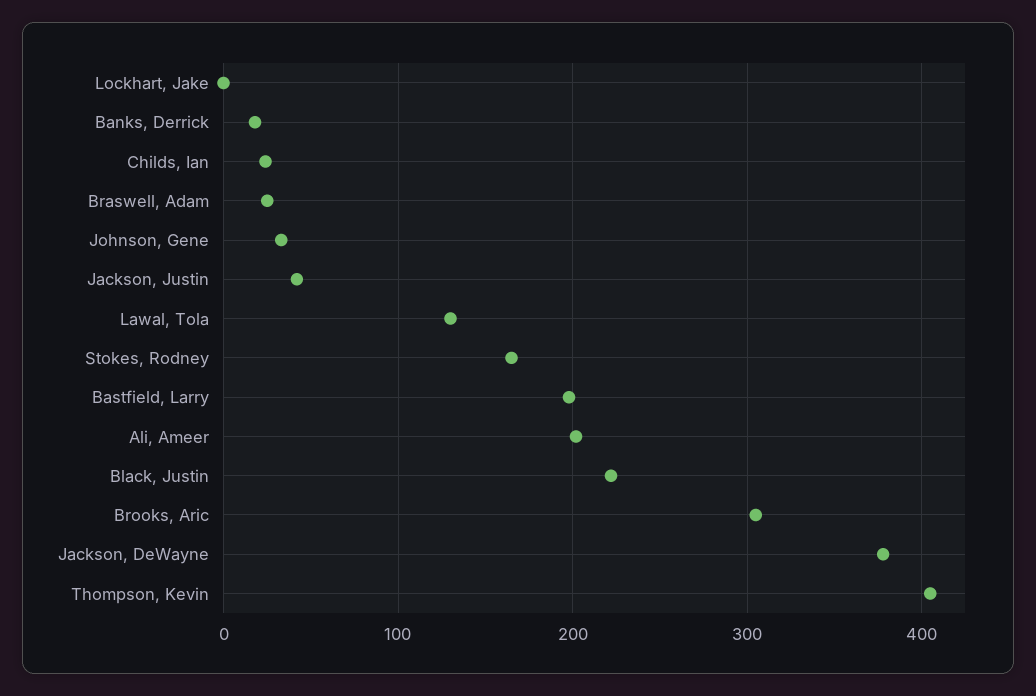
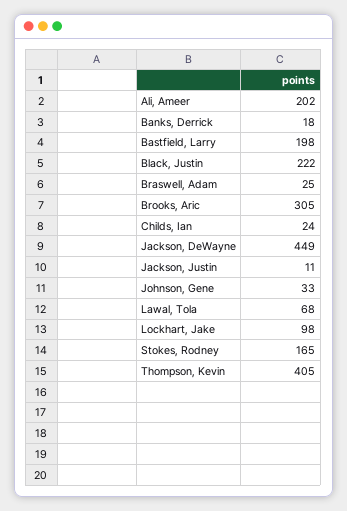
Lockhart, Jake: 0 -> 98
Jackson, Justin: 40 -> 11
Lawal, Tola: 130 -> 68
Jackson, DeWayne: 380 -> 449

